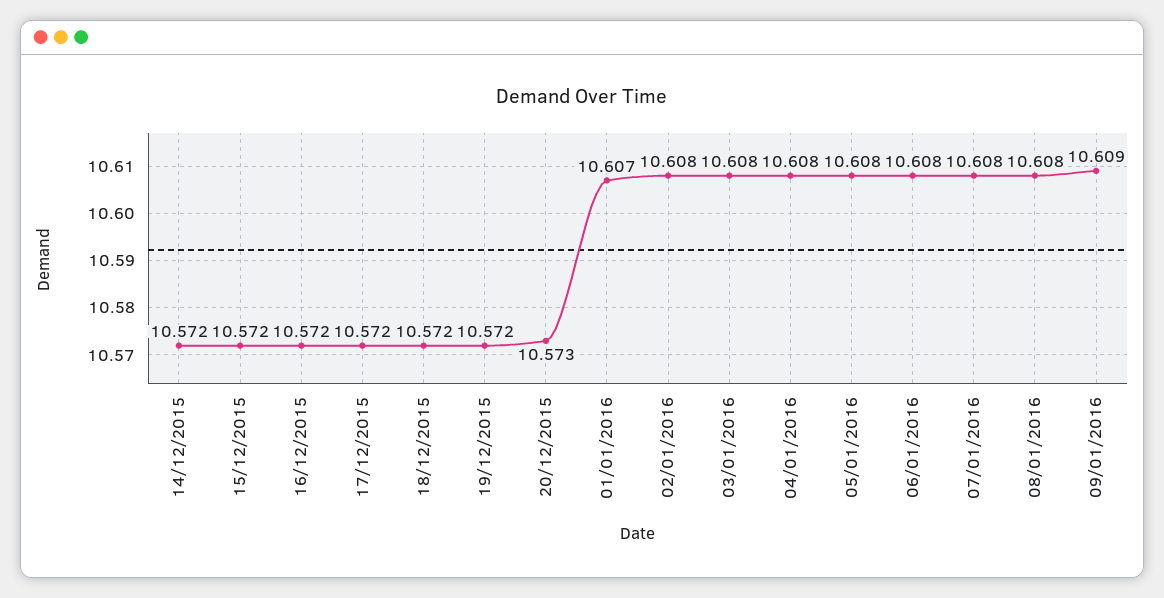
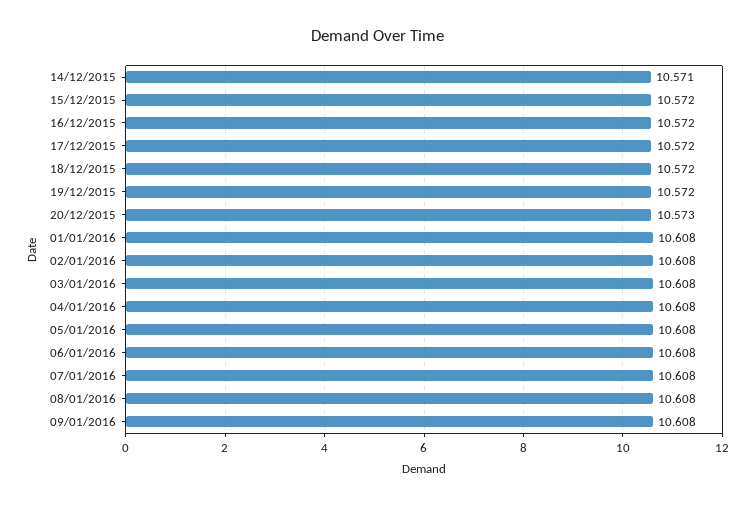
14/12/2015: 10.572 -> 10.571
01/01/2016: 10.607 -> 10.608
09/01/2016: 10.609 -> 10.608

